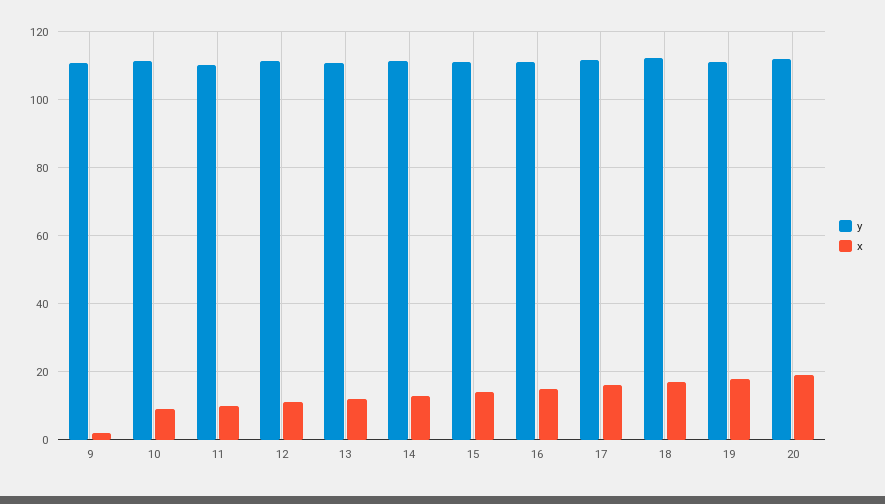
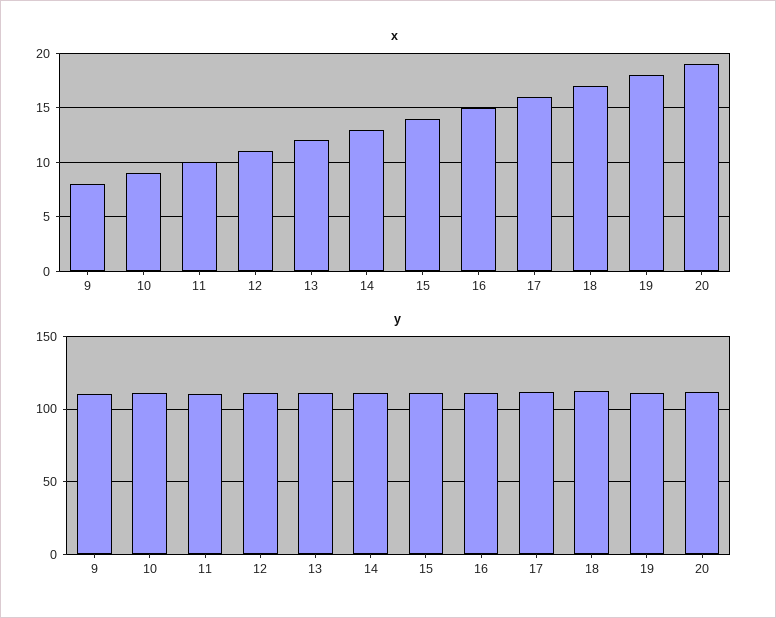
x, 9: 2 -> 8

